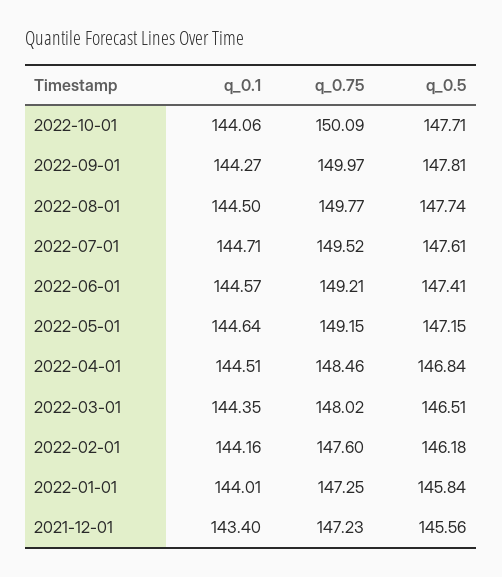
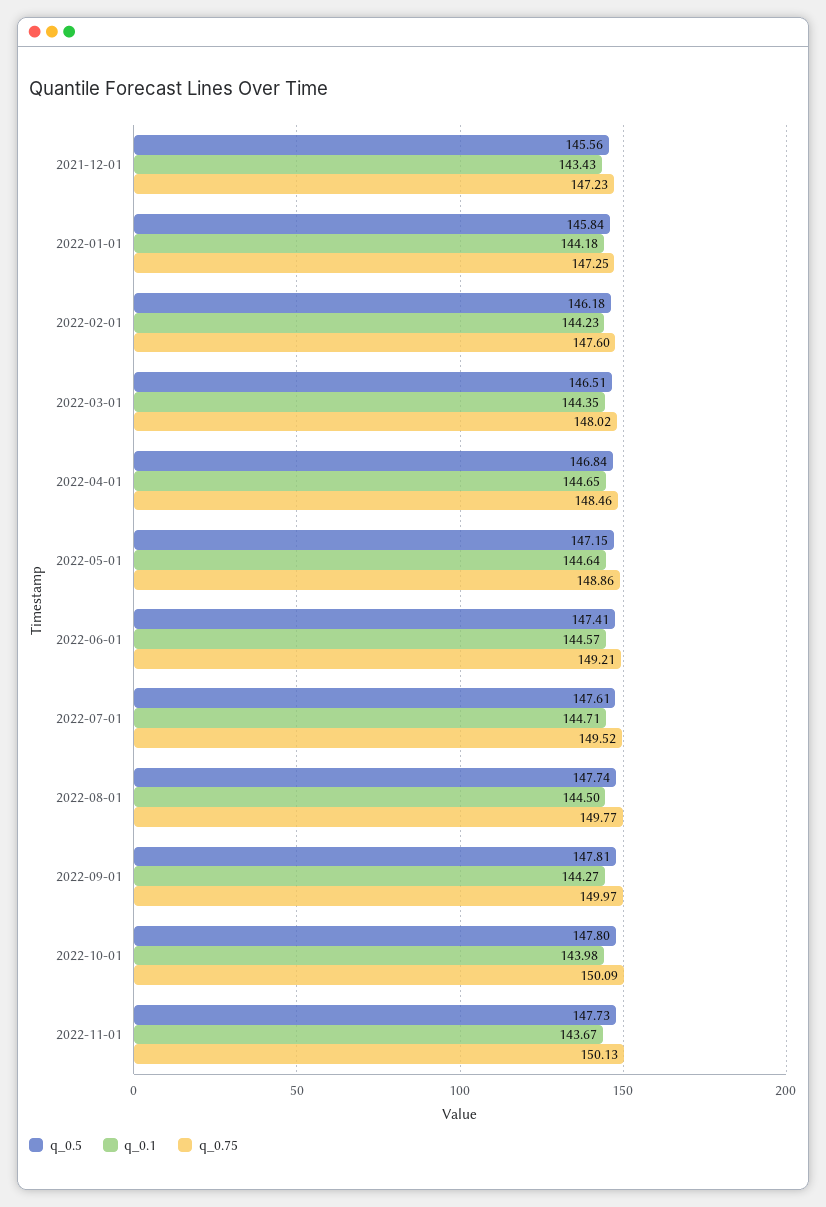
q_0.1, 2022-10-01: 144.06 -> 143.98
q_0.5, 2022-10-01: 147.71 -> 147.8
q_0.75, 2022-05-01: 149.15 -> 148.86
q_0.1, 2022-04-01: 144.51 -> 144.65
q_0.1, 2022-02-01: 144.16 -> 144.23
q_0.1, 2022-01-01: 144.01 -> 144.18
q_0.1, 2021-12-01: 143.4 -> 143.43
q_0.5, 2022-11-01: none -> 147.73
q_0.1, 2022-11-01: none -> 143.67
q_0.75, 2022-11-01: none -> 150.13

